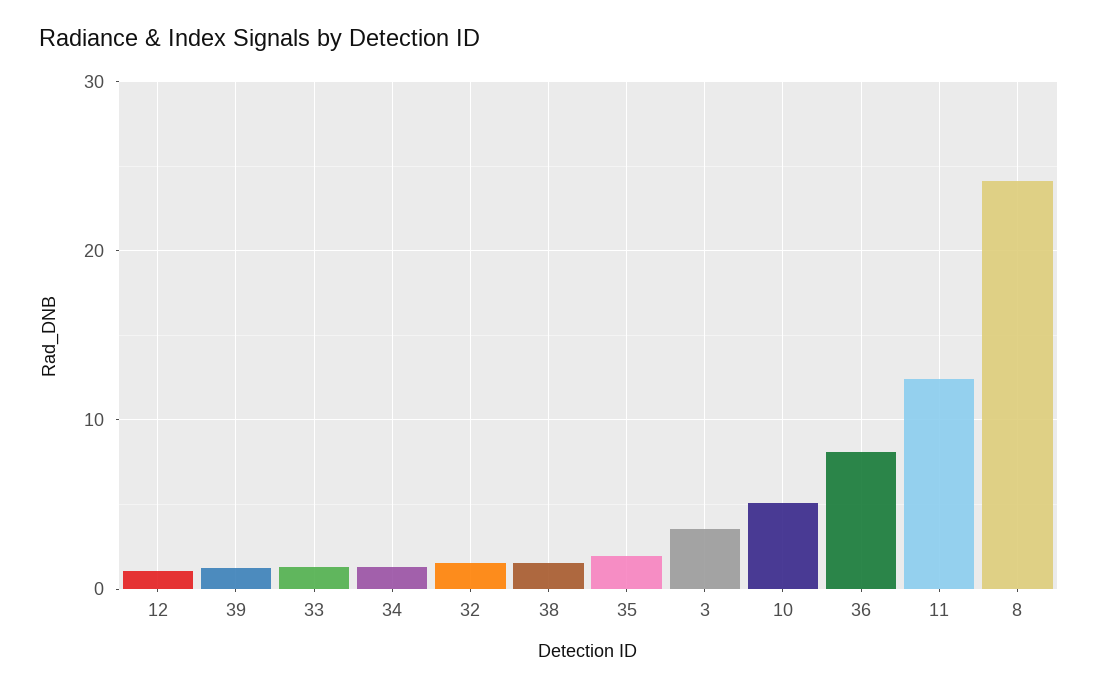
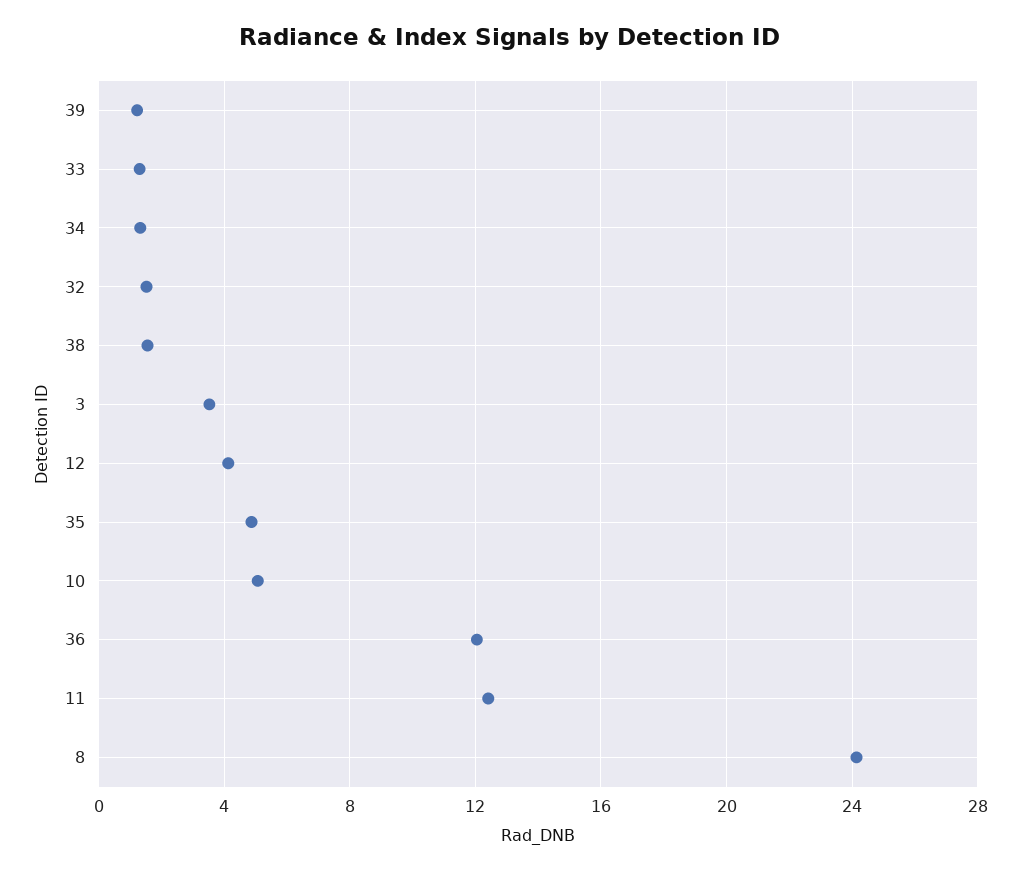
12: 1 -> 4
35: 2 -> 5
36: 8 -> 12

